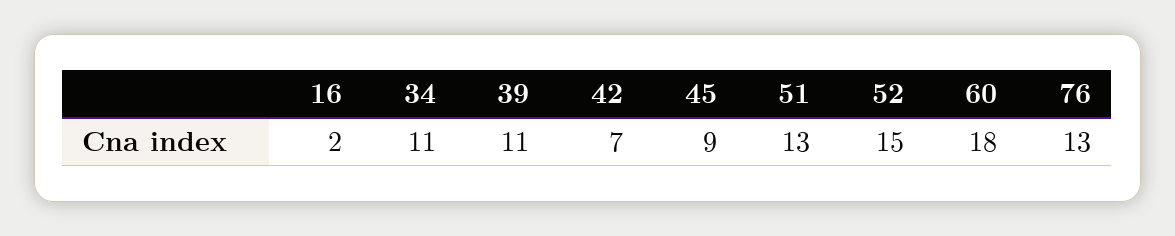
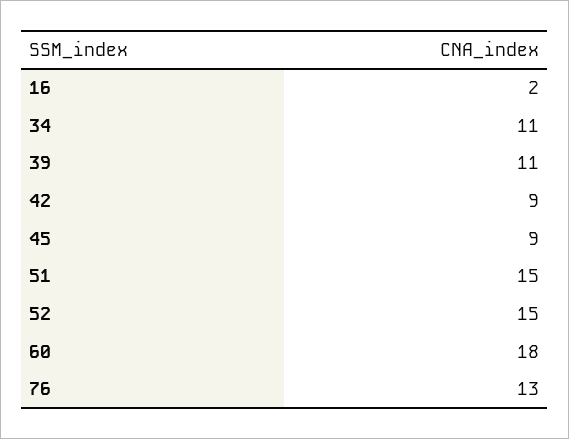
42: 7 -> 9
51: 13 -> 15

